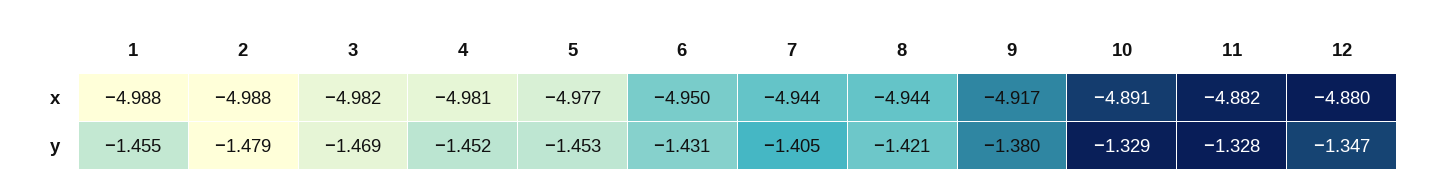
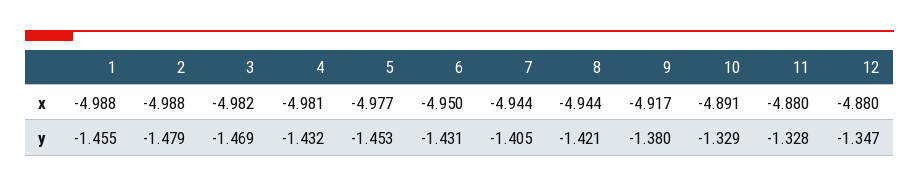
11, x: -4.882 -> -4.88
4, y: -1.452 -> -1.432

